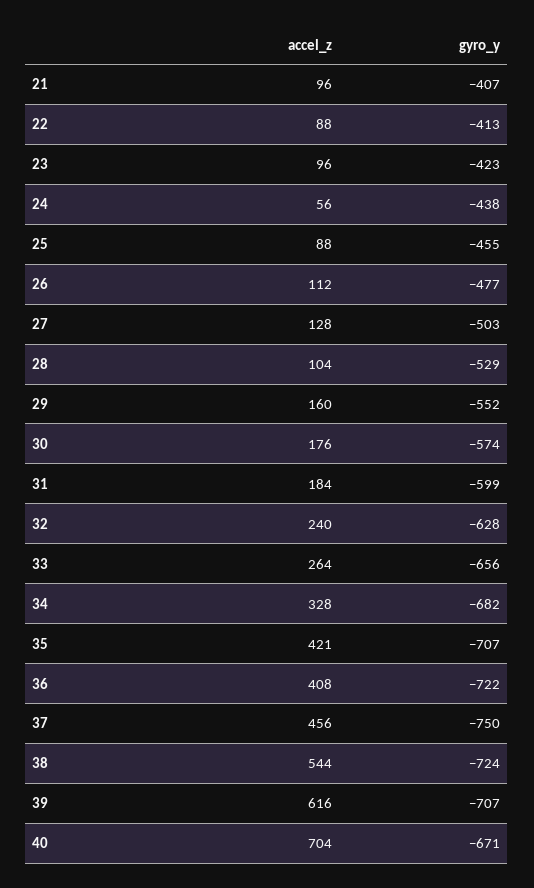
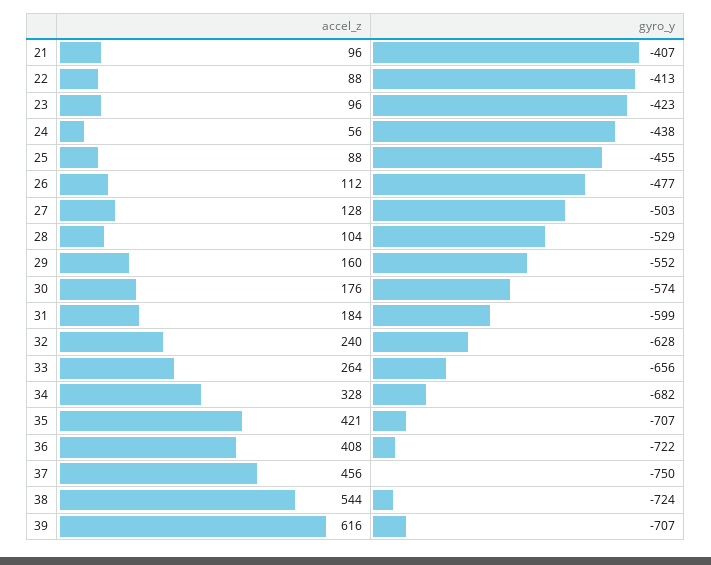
accel_z, 40: 704 -> none
gyro_y, 40: -671 -> none

